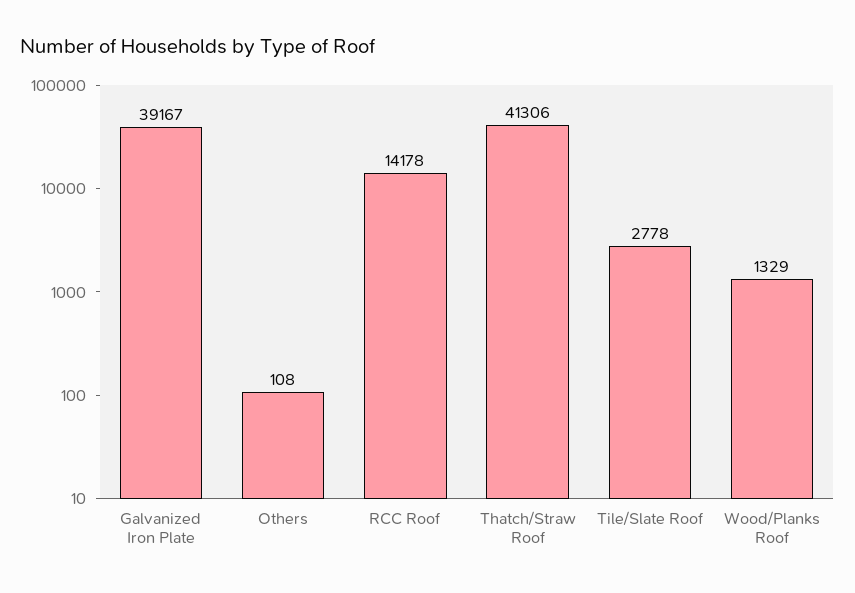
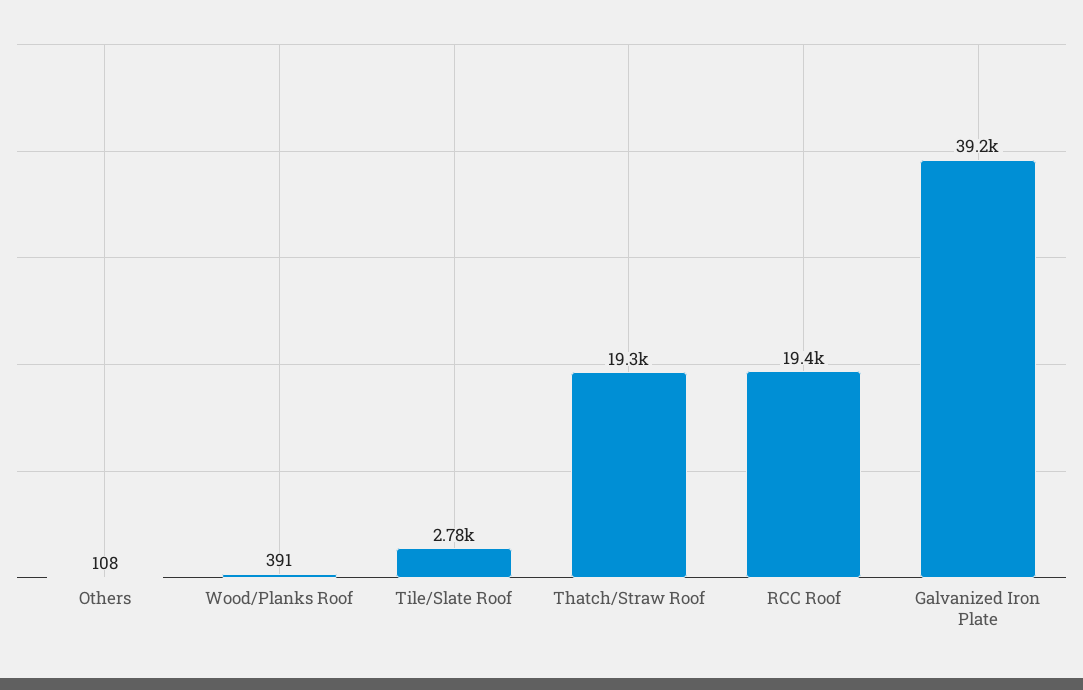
RCC Roof: 14178 -> 19400
Thatch/Straw Roof: 41306 -> 19300
Wood/Planks Roof: 1329 -> 391

